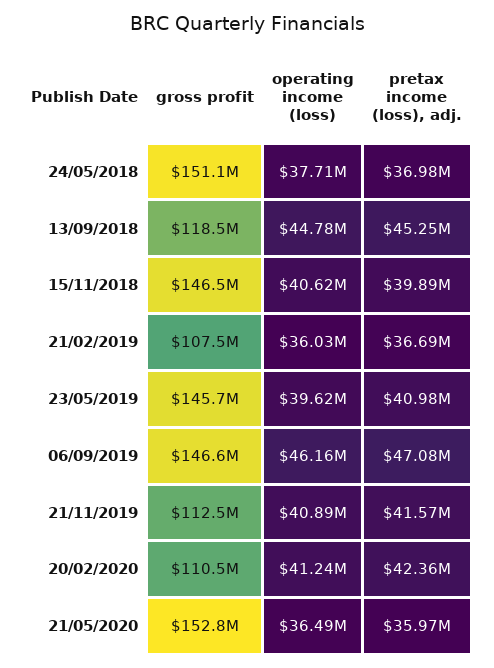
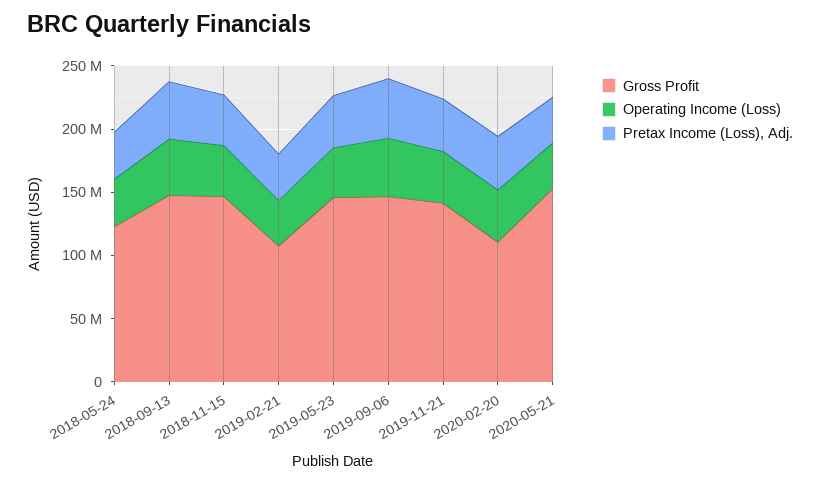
gross profit, 24/05/2018: 151100000 -> 120000000
gross profit, 13/09/2018: 118500000 -> 150000000
gross profit, 21/11/2019: 112500000 -> 140000000

